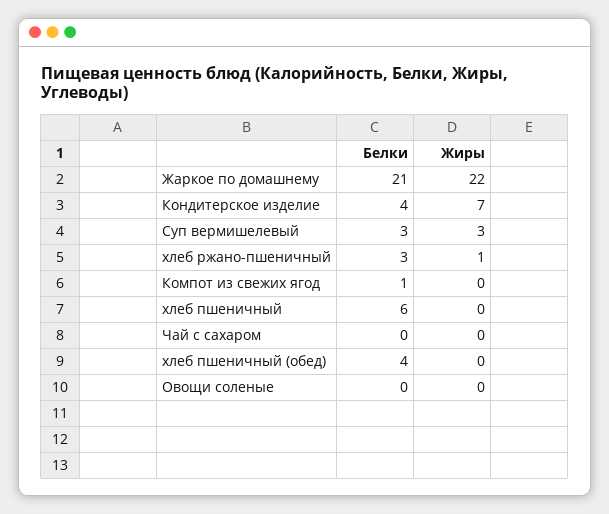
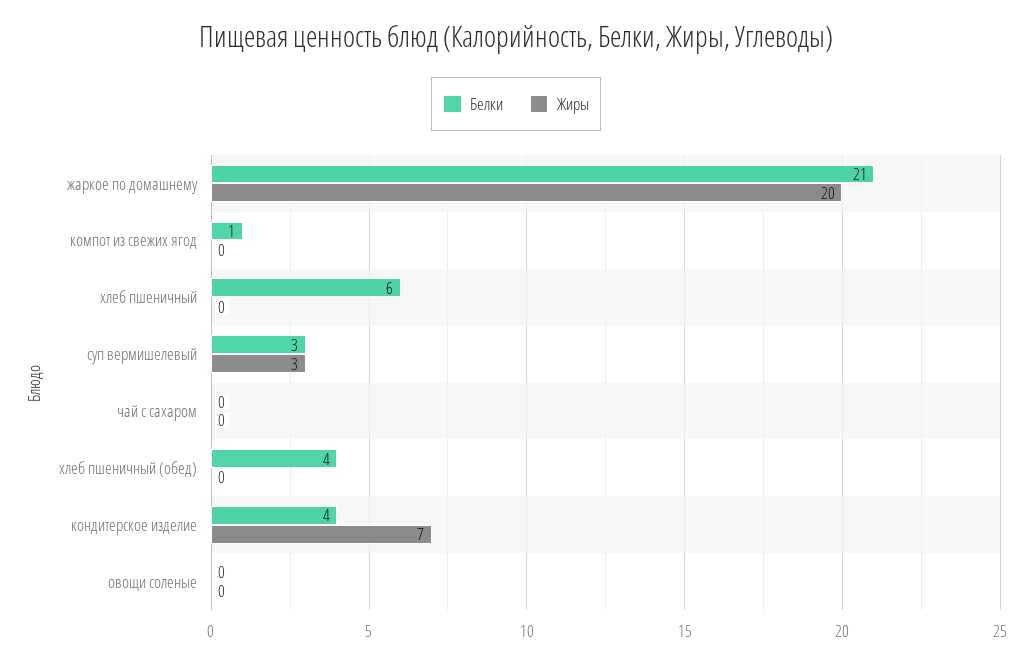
Жиры, Жаркое по домашнему: 22 -> 20
Белки, хлеб ржано-пшеничный: 3 -> none
Жиры, хлеб ржано-пшеничный: 1 -> none

